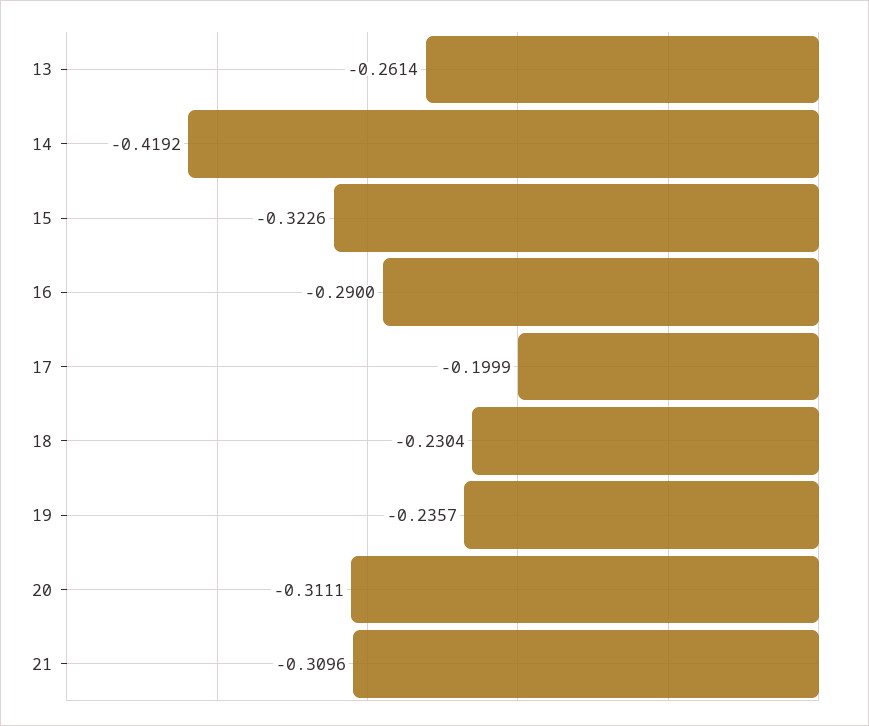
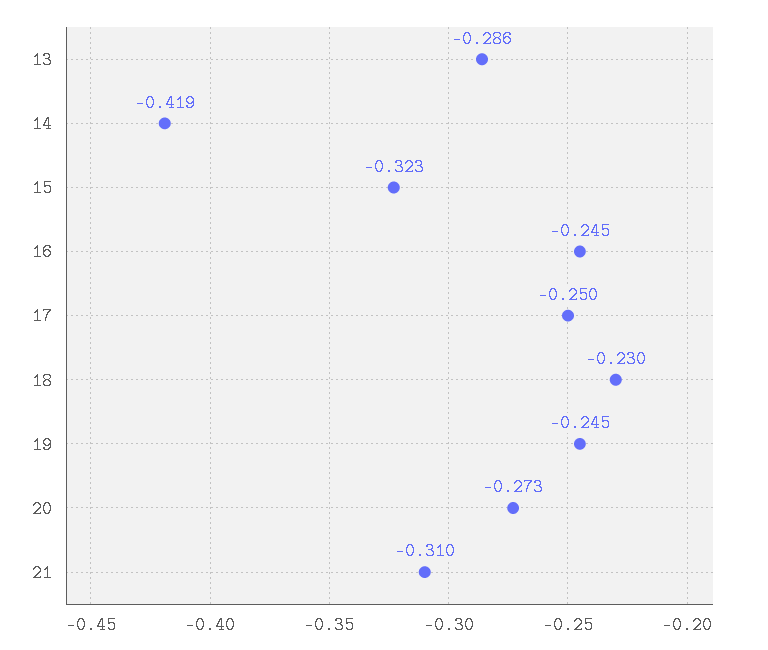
13: -0.2614 -> -0.286
16: -0.29 -> -0.245
17: -0.1999 -> -0.25
19: -0.2357 -> -0.245
20: -0.3111 -> -0.273

